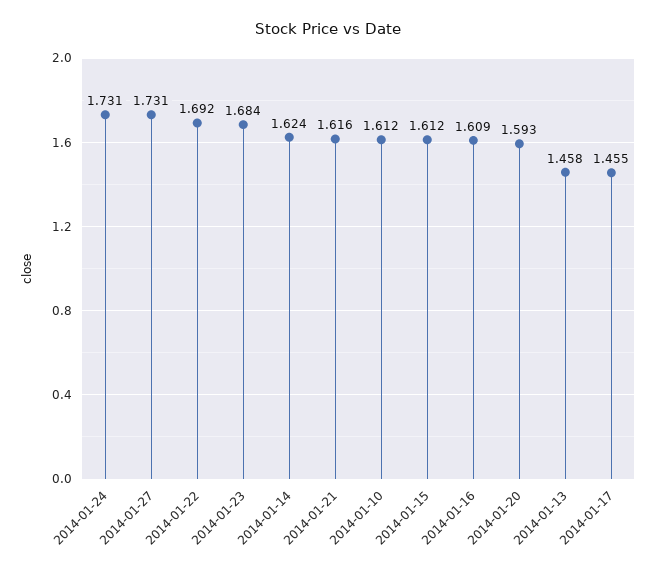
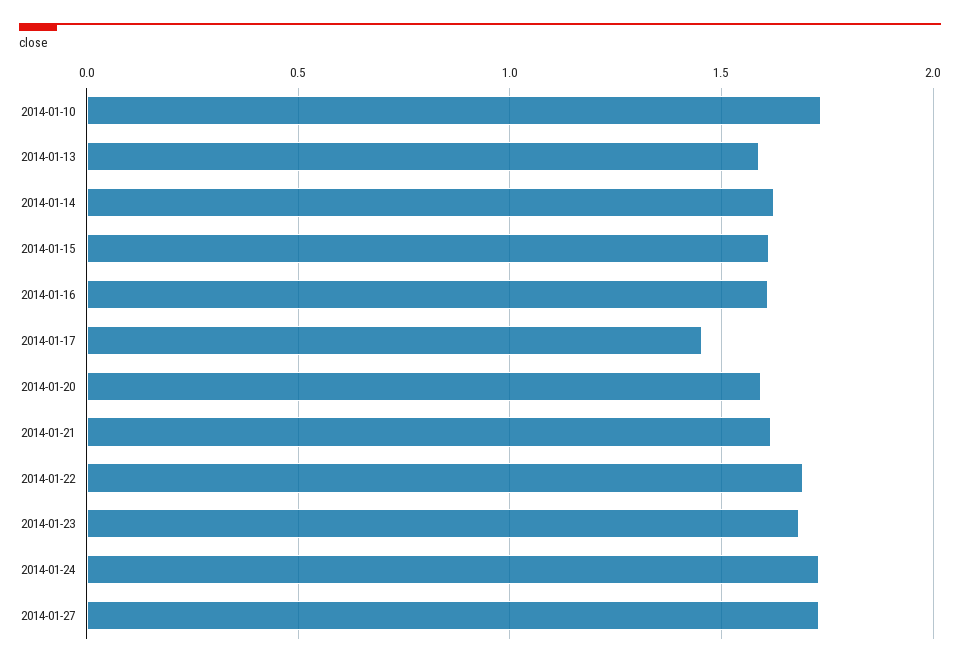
2014-01-10: 1.612 -> 1.75
2014-01-13: 1.458 -> 1.6

